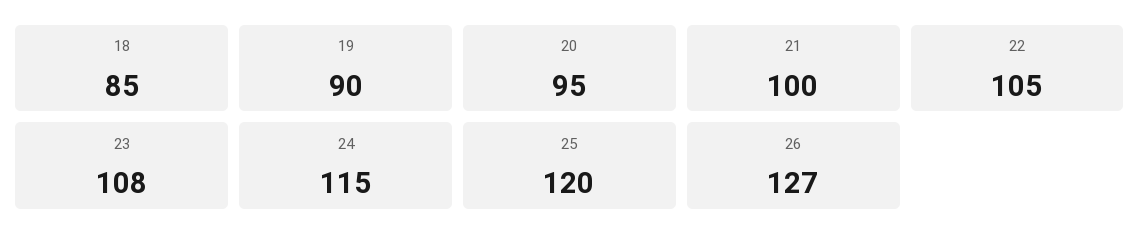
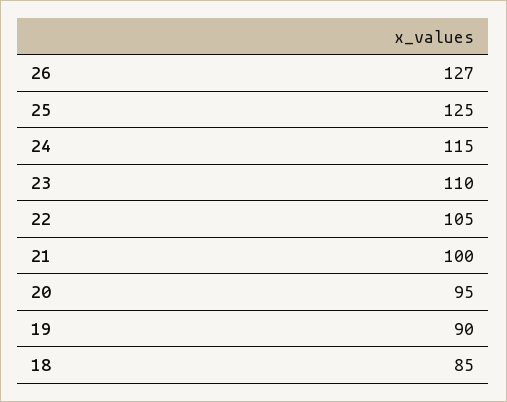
23: 108 -> 110
25: 120 -> 125

